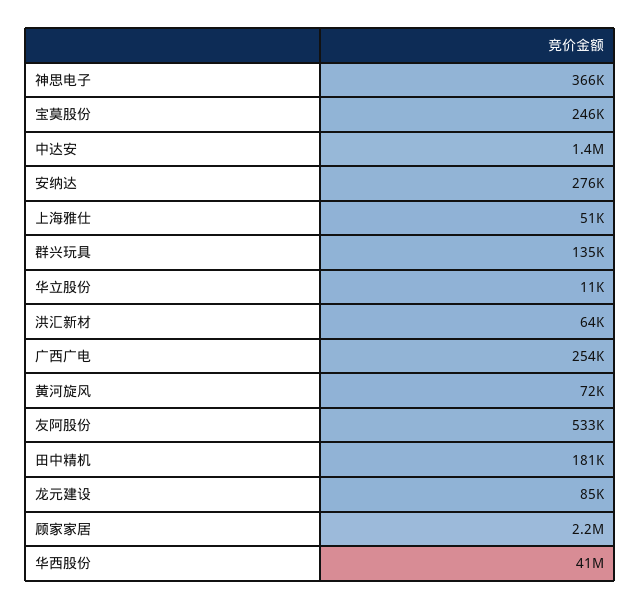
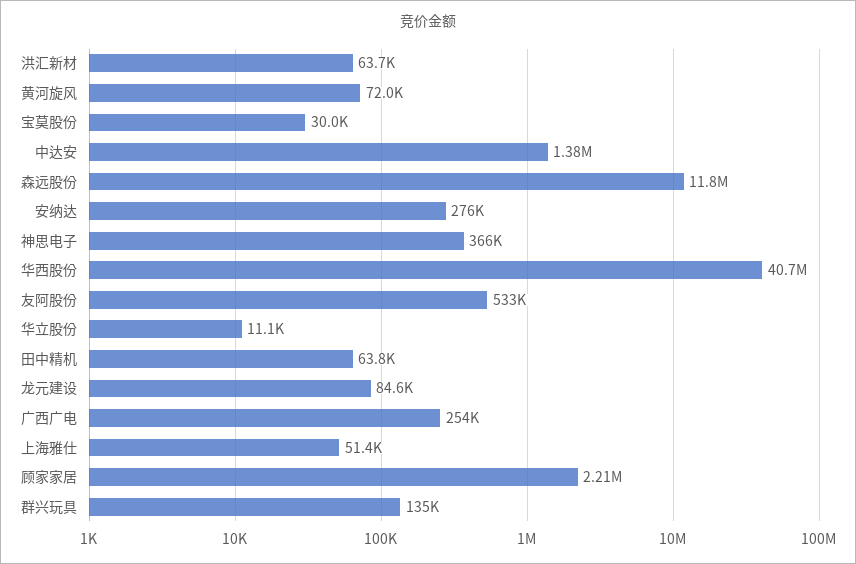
宝莫股份: 246000 -> 30000
田中精机: 181000 -> 63800
森远股份: none -> 11800000

